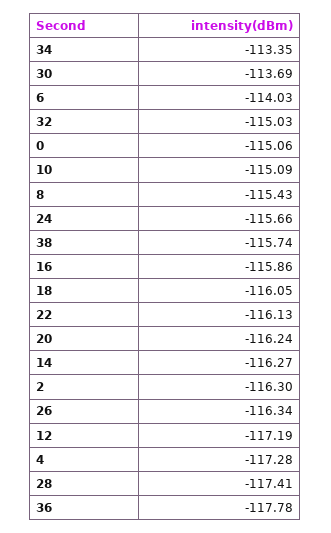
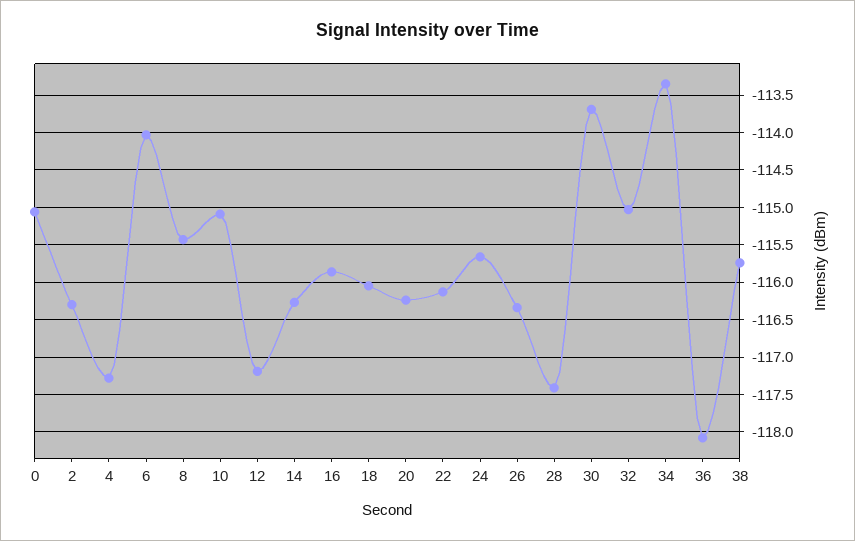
36: -117.78 -> -118.1

